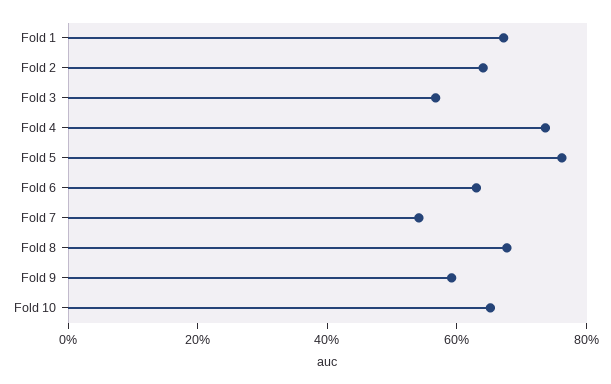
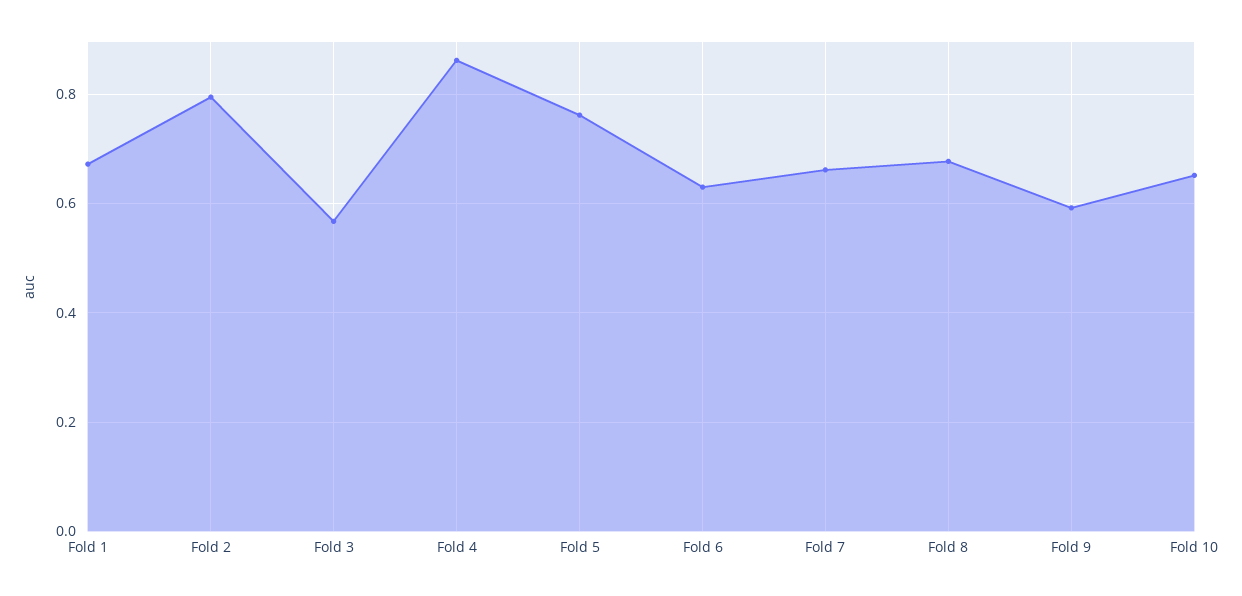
Fold 2: 0.65 -> 0.8
Fold 4: 0.75 -> 0.86
Fold 7: 0.55 -> 0.66

